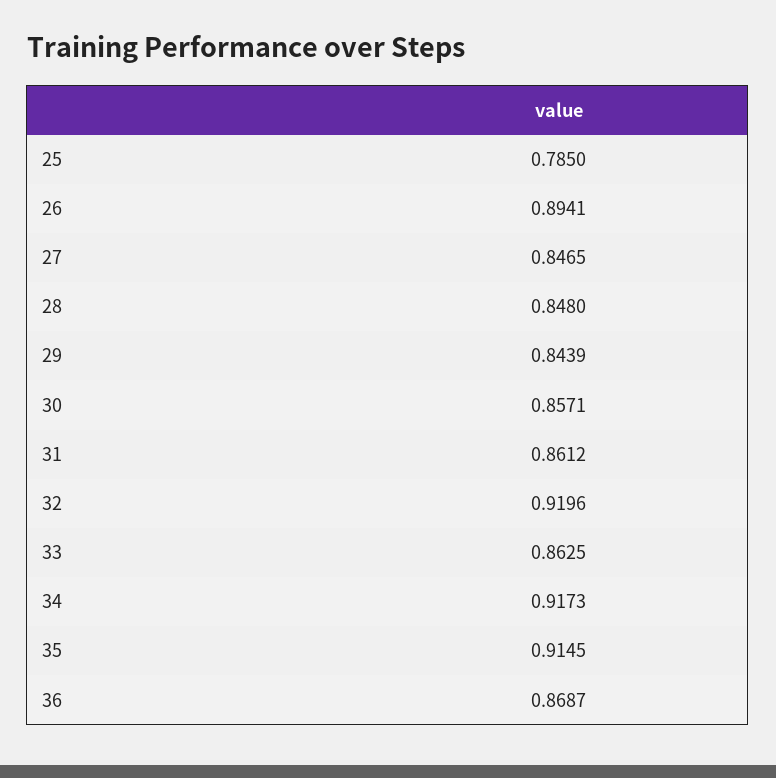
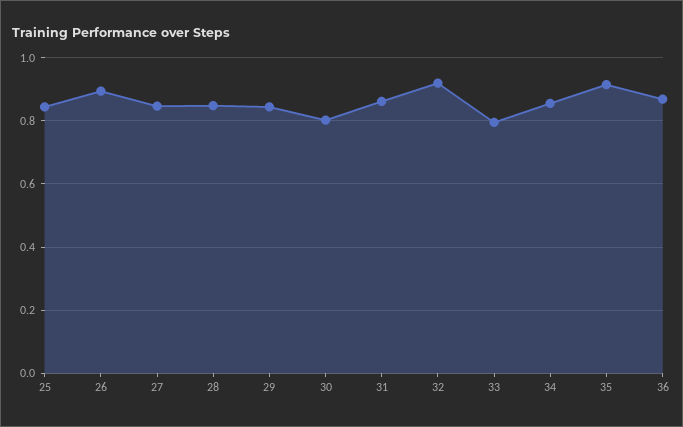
25: 0.785 -> 0.84
30: 0.8571 -> 0.8
33: 0.8625 -> 0.8
34: 0.9173 -> 0.86

